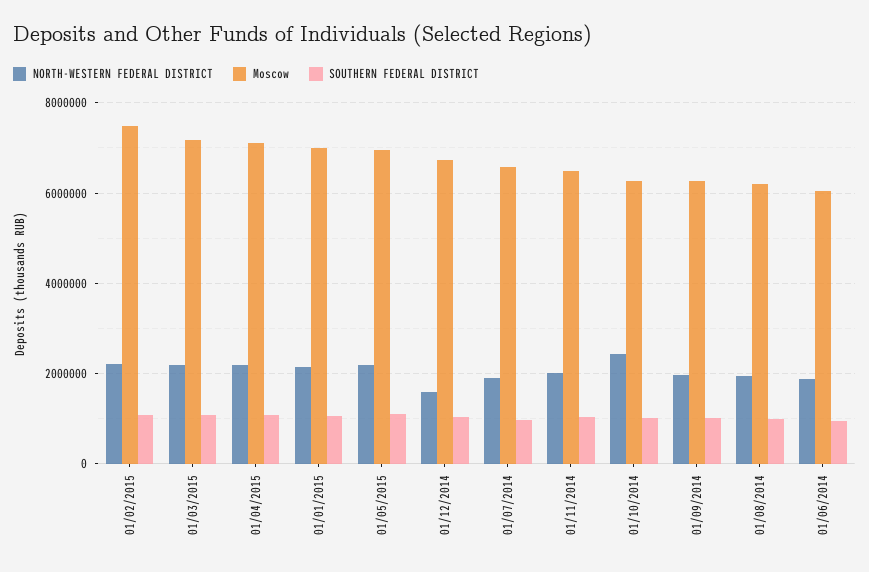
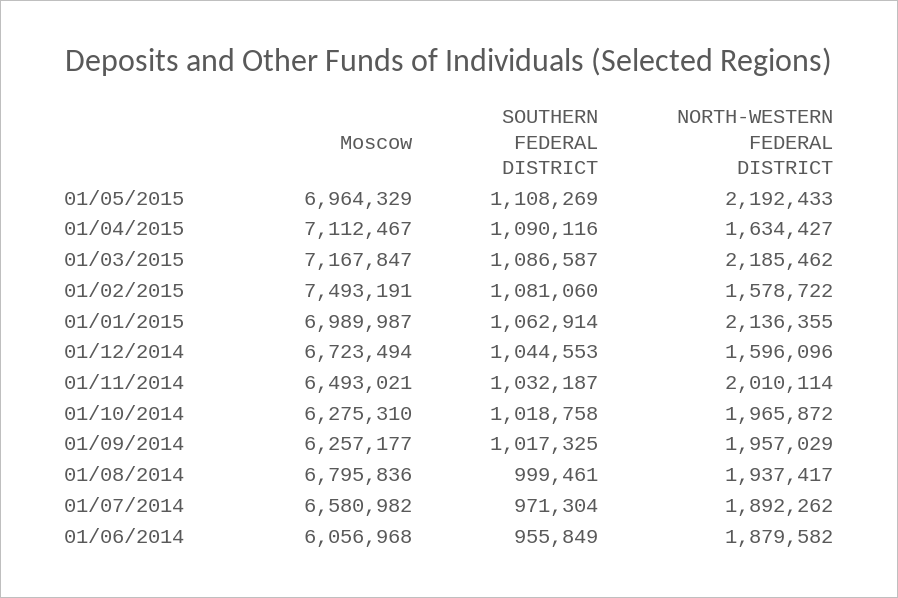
NORTH-WESTERN FEDERAL DISTRICT, 01/02/2015: 2200000 -> 1578722
NORTH-WESTERN FEDERAL DISTRICT, 01/04/2015: 2200000 -> 1634427
NORTH-WESTERN FEDERAL DISTRICT, 01/10/2014: 2400000 -> 1965872
Moscow, 01/08/2014: 6200000 -> 6795836

